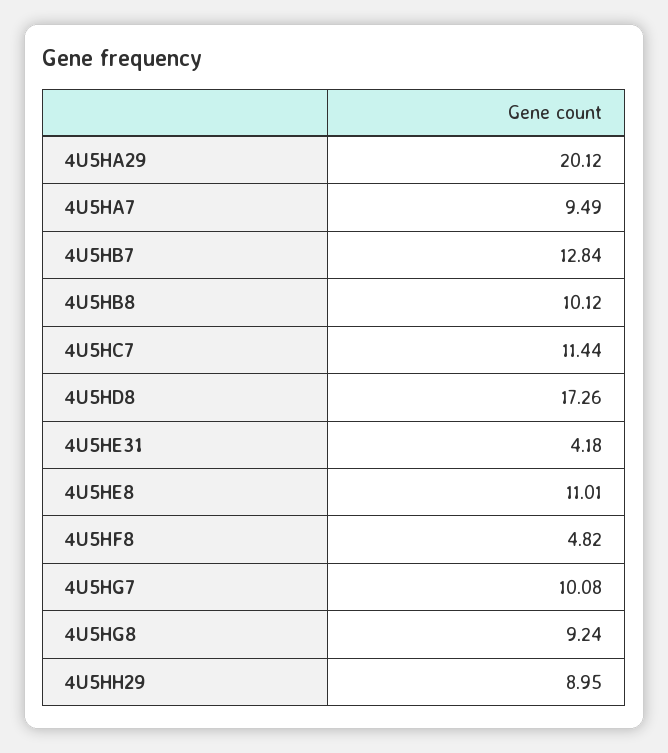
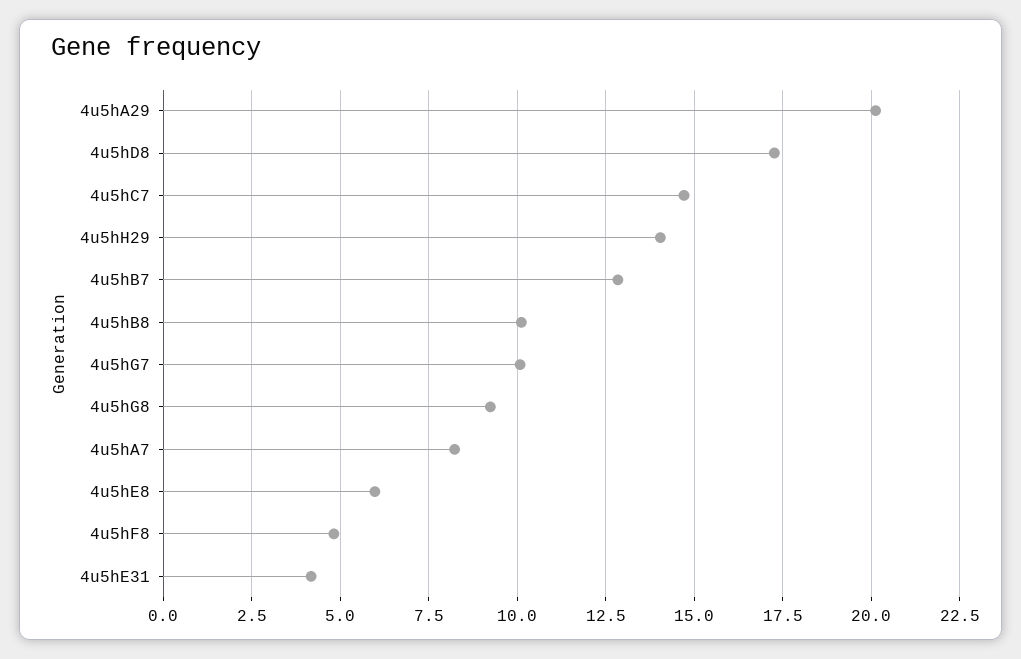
4U5HA7: 9.49 -> 8.25
4U5HC7: 11.44 -> 14.75
4U5HE8: 11.01 -> 6
4U5HH29: 8.95 -> 14

